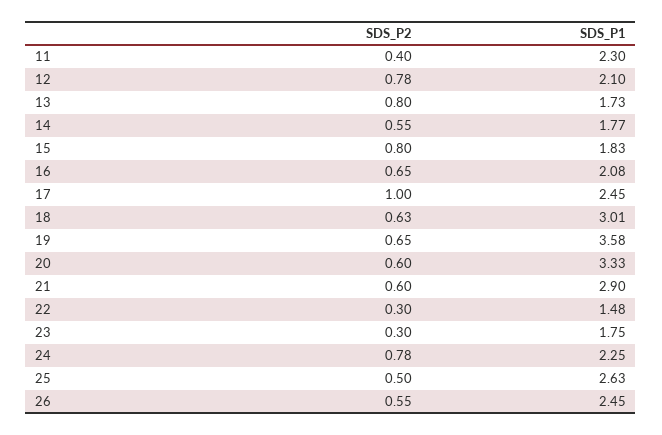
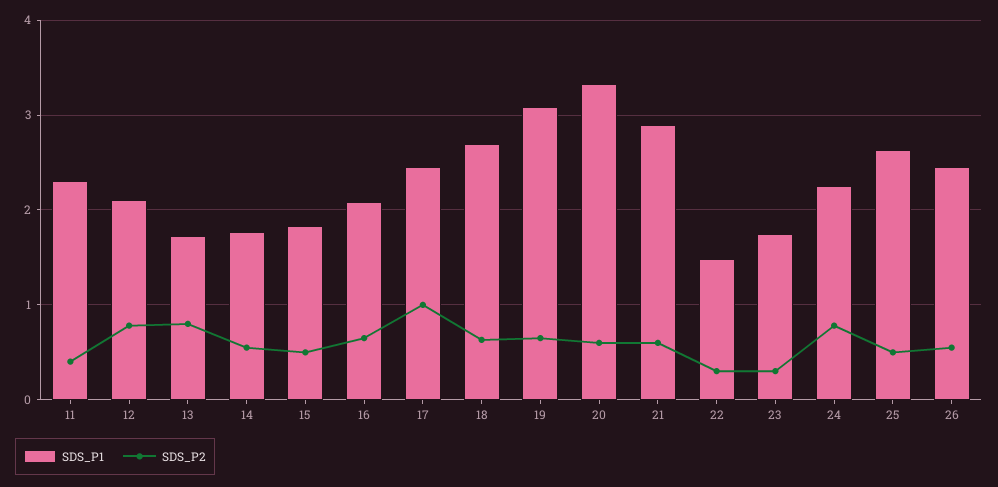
SDS_P2, 15: 0.8 -> 0.5
SDS_P1, 18: 3.01 -> 2.7
SDS_P1, 19: 3.58 -> 3.1

